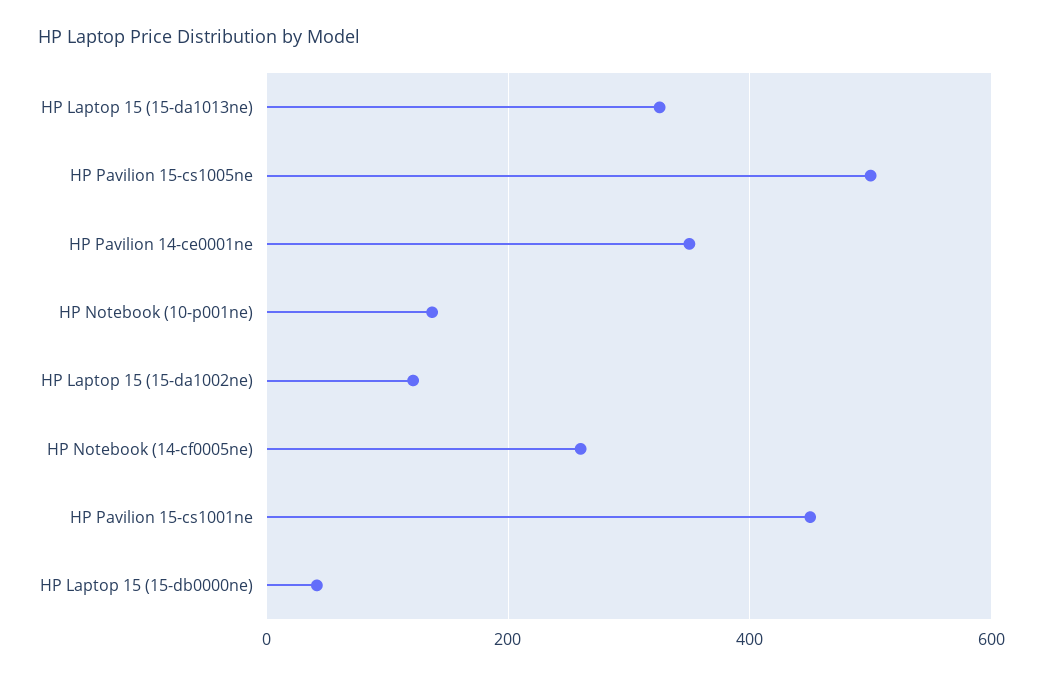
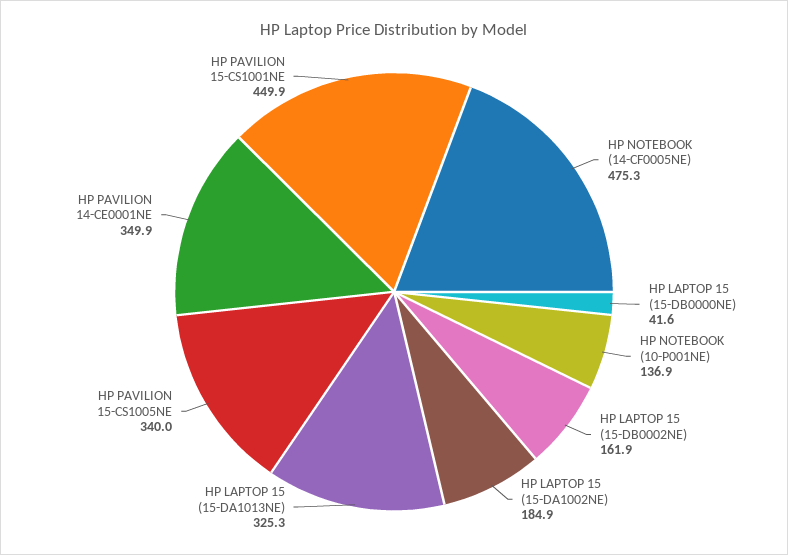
HP Pavilion 15-cs1005ne: 500 -> 340
HP Laptop 15 (15-da1002ne): 120 -> 184.9
HP Notebook (14-cf0005ne): 260 -> 475.3
HP LAPTOP 15 (15-DB0002NE): none -> 161.9

